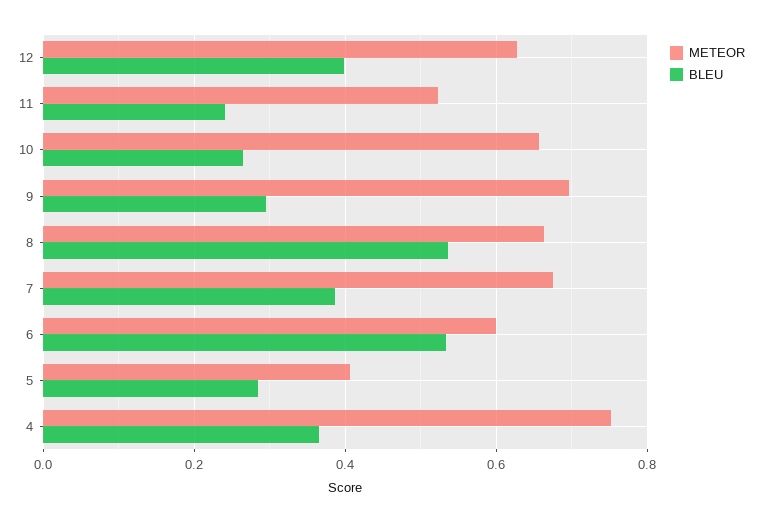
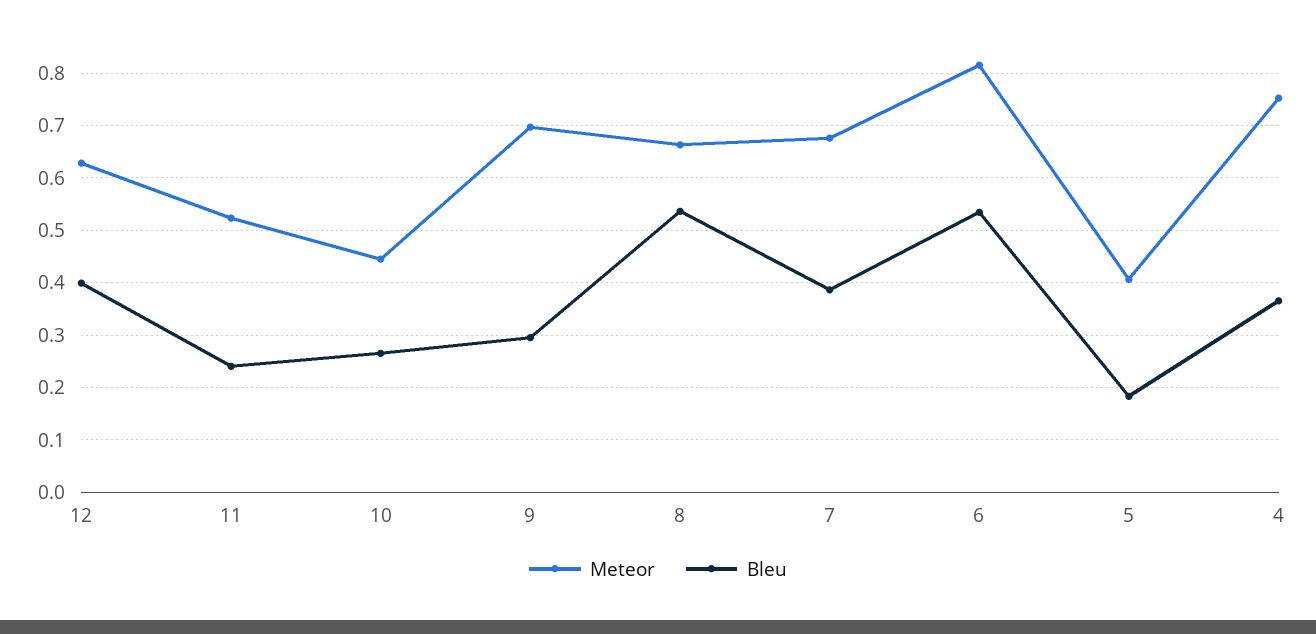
METEOR, 10: 0.66 -> 0.44
METEOR, 6: 0.6 -> 0.82
BLEU, 5: 0.28 -> 0.18

